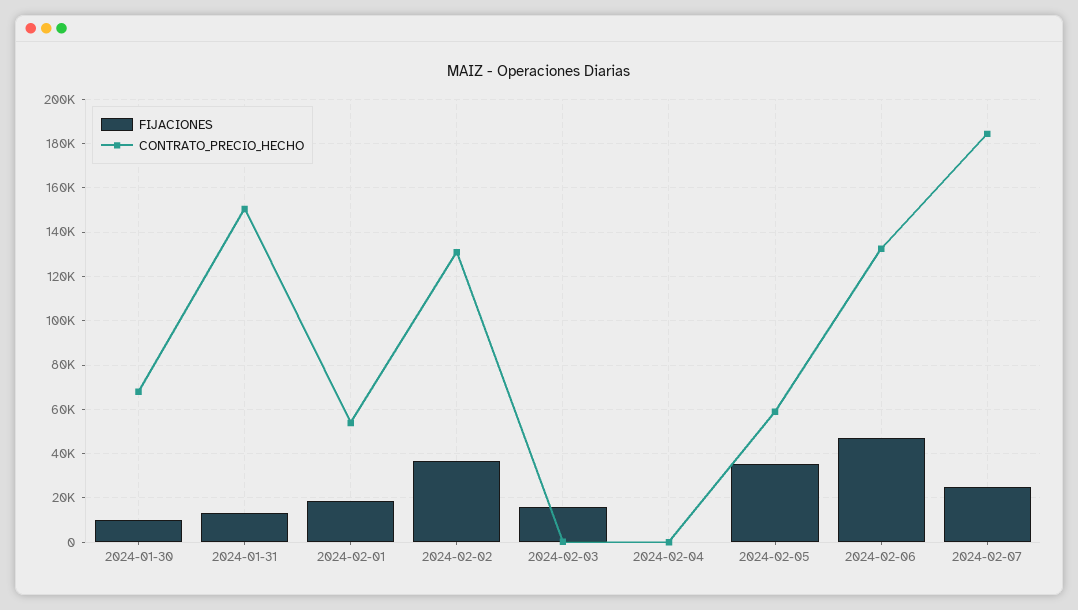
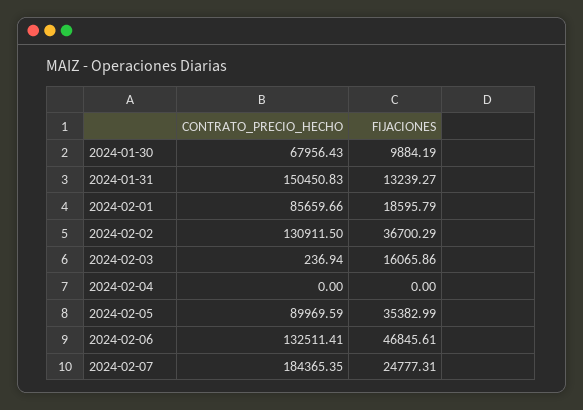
CONTRATO_PRECIO_HECHO, 2024-02-01: 55000 -> 85659.66
CONTRATO_PRECIO_HECHO, 2024-02-05: 60000 -> 89969.59

